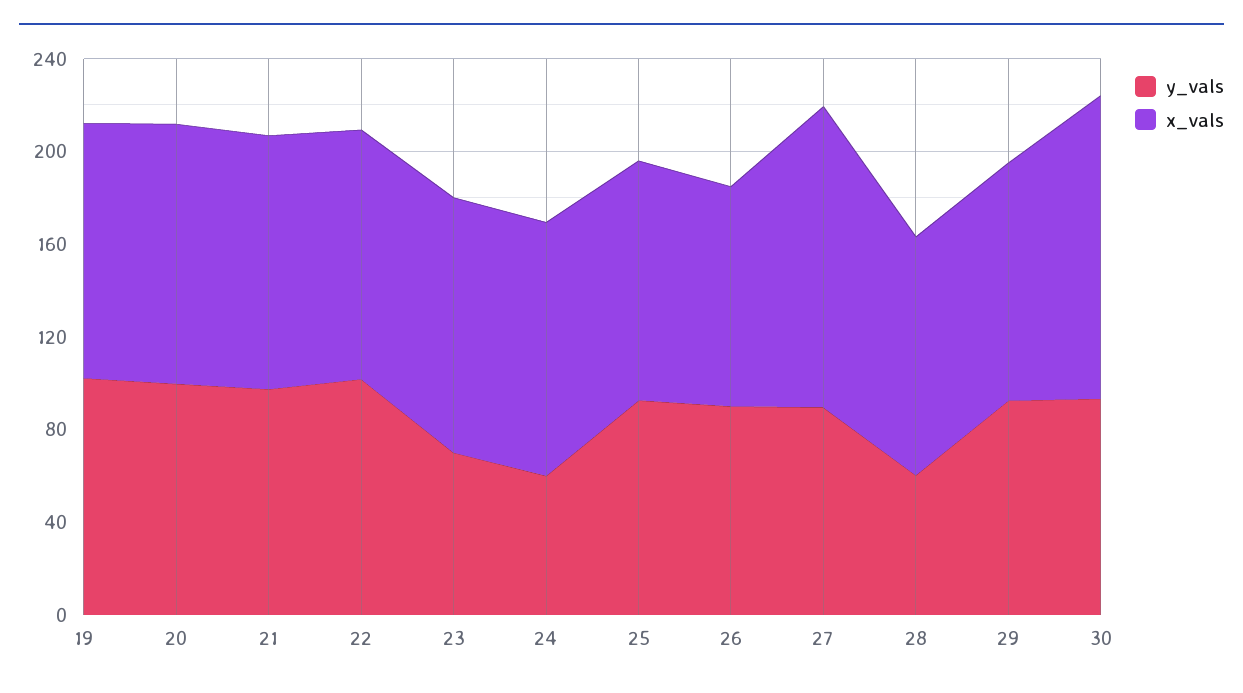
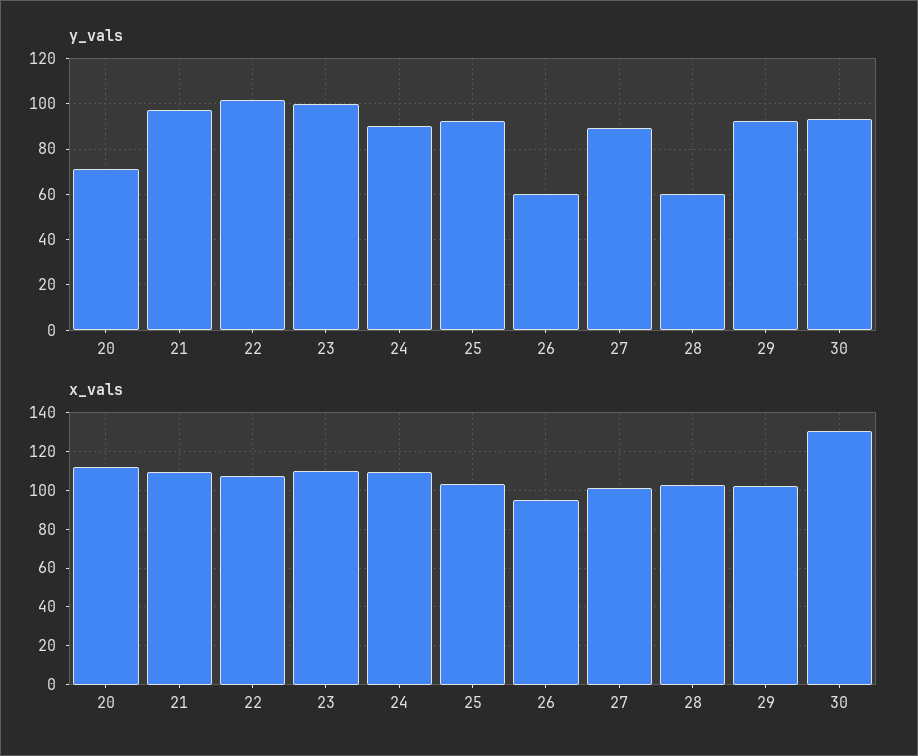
y_vals, 19: 100 -> none
x_vals, 19: 110 -> none
y_vals, 20: 100 -> 70
y_vals, 23: 70 -> 100
y_vals, 24: 60 -> 90
y_vals, 26: 90 -> 60
x_vals, 27: 130 -> 100

